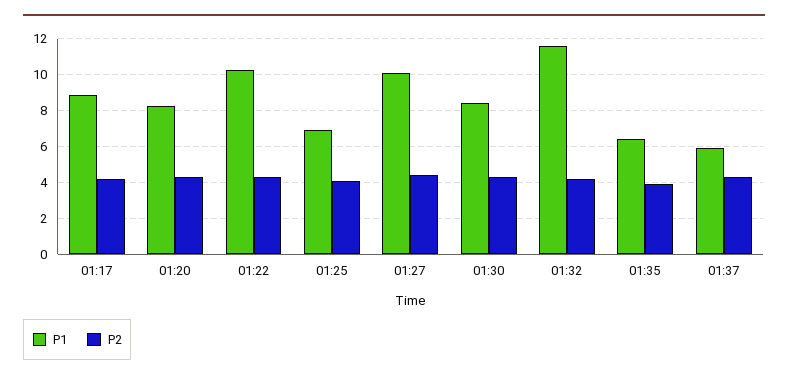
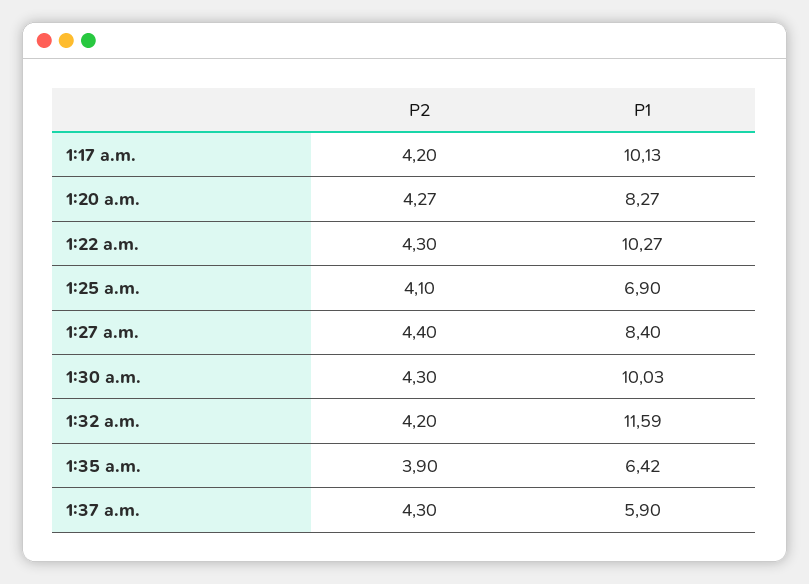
P1, 01:17: 9 -> 10.13
P1, 01:27: 10 -> 8.4
P1, 01:30: 8.5 -> 10.03

